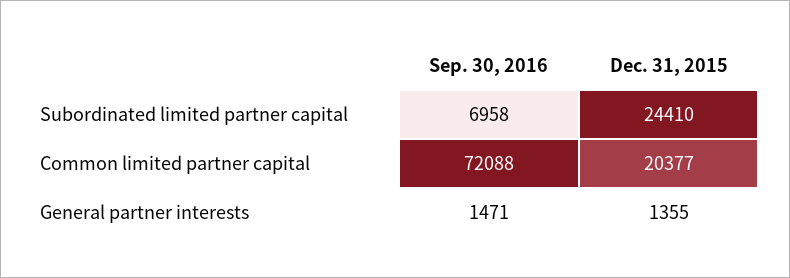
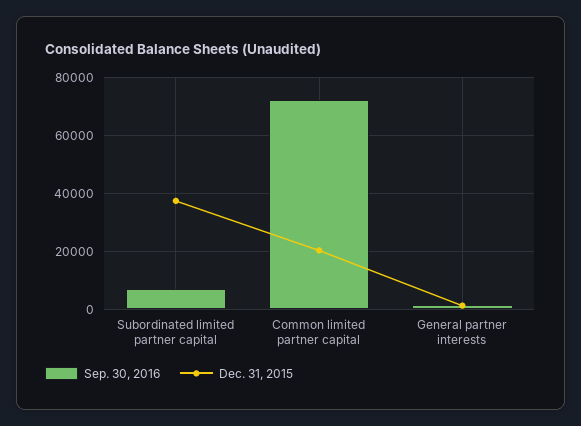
Dec. 31, 2015, Subordinated limited partner capital: 24410 -> 37500

